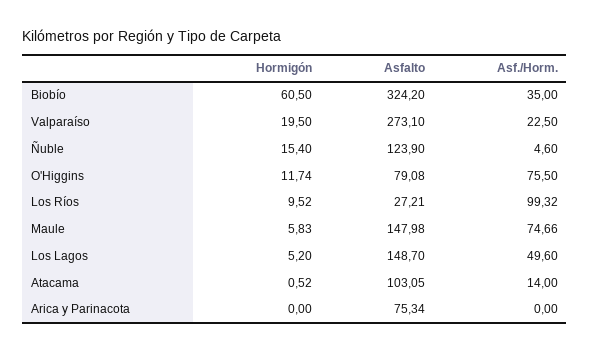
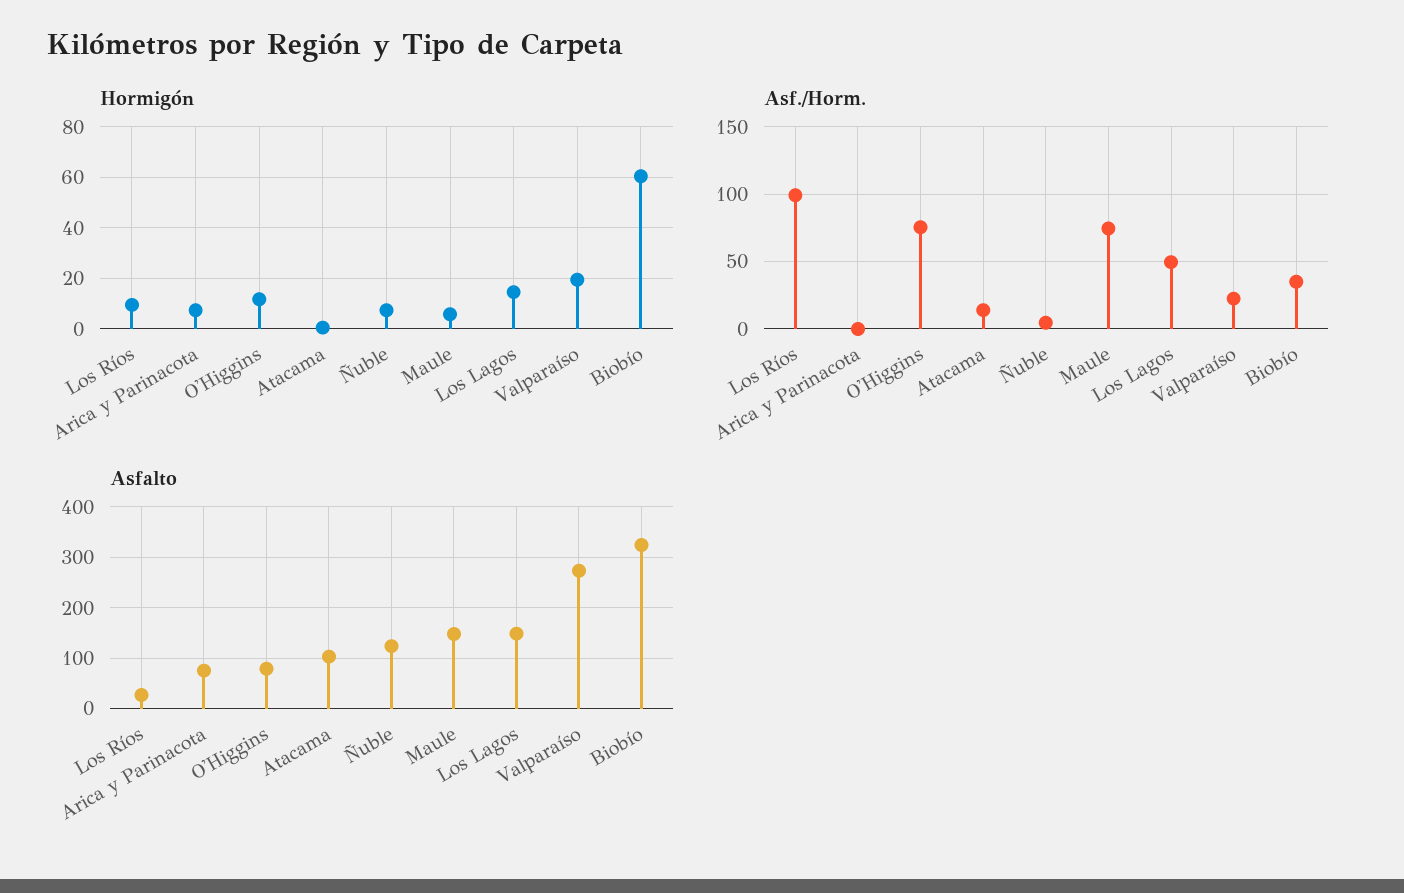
Hormigón, Ñuble: 15.4 -> 7.5
Hormigón, Los Lagos: 5.2 -> 15
Hormigón, Arica y Parinacota: 0 -> 7.5

